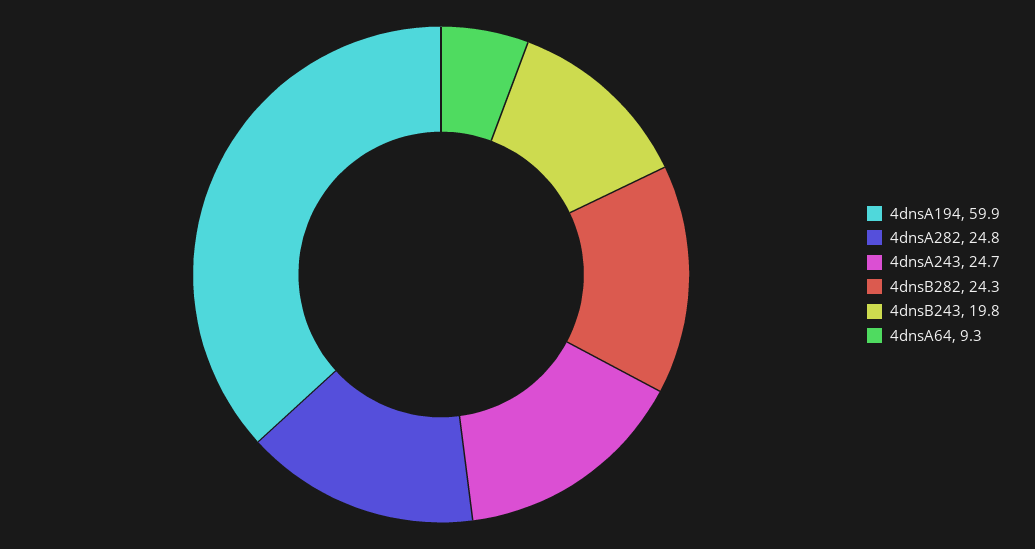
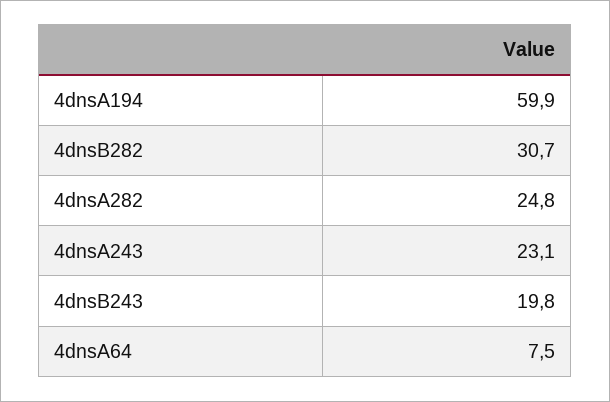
4dnsA243: 24.7 -> 23.1
4dnsB282: 24.3 -> 30.7
4dnsA64: 9.3 -> 7.5

